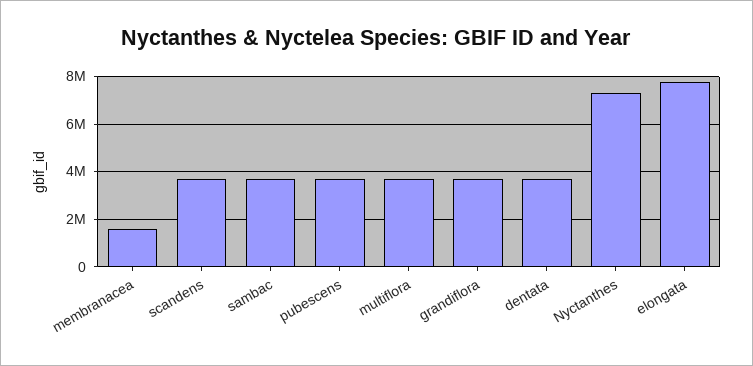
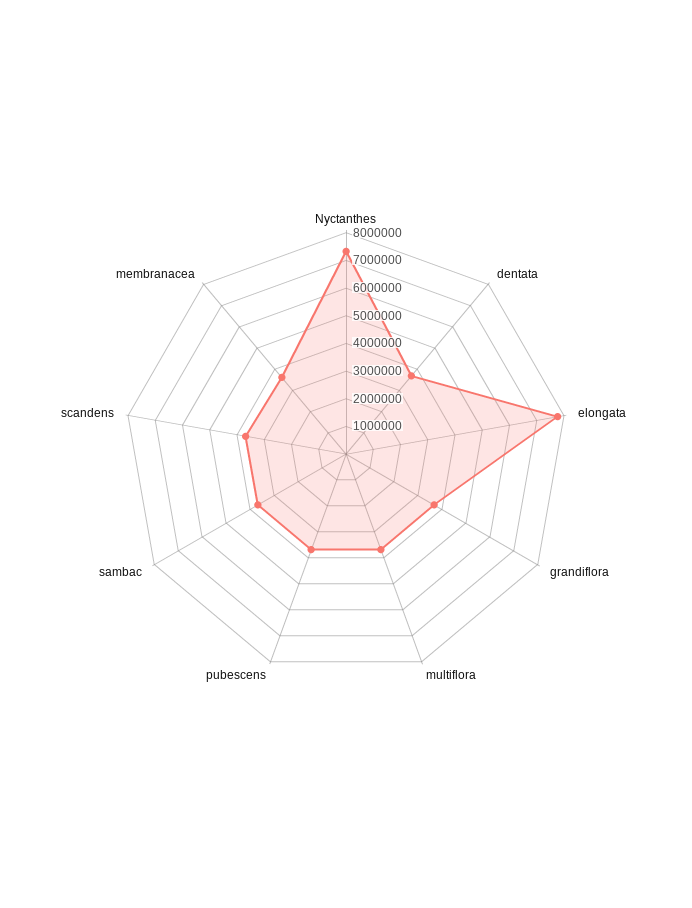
membranacea: 1500000 -> 3500000

